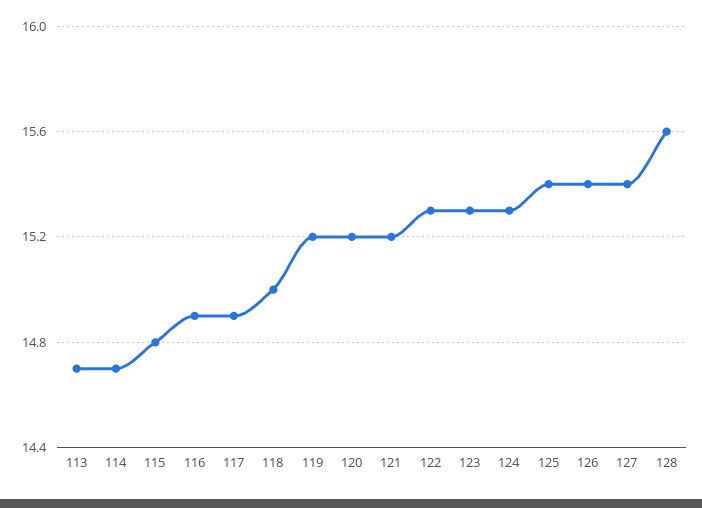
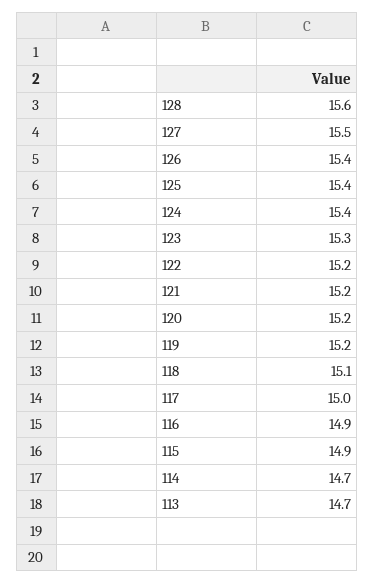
115: 14.8 -> 14.9
117: 14.9 -> 15
118: 15 -> 15.1
122: 15.3 -> 15.2
124: 15.3 -> 15.4
127: 15.4 -> 15.5

